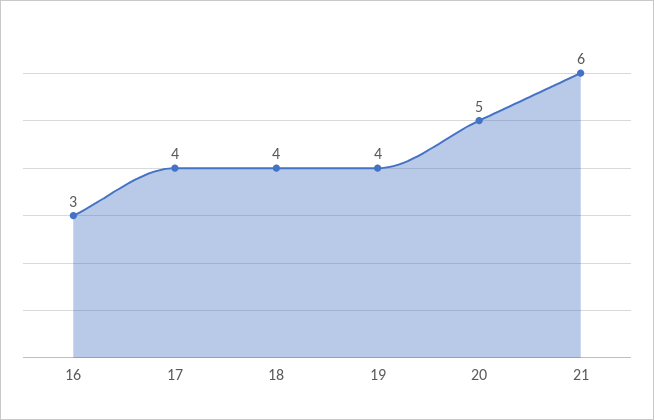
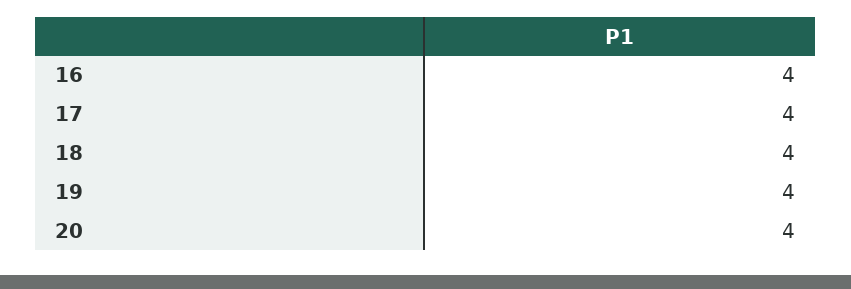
16: 3 -> 4
20: 5 -> 4
21: 6 -> none

